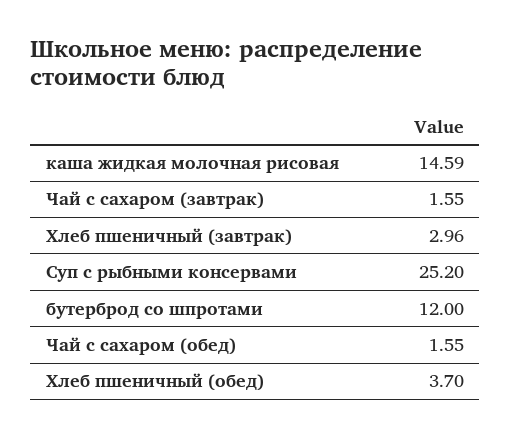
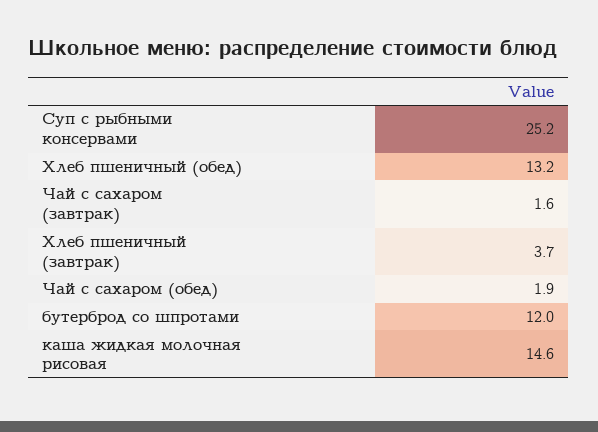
Хлеб пшеничный (завтрак): 2.96 -> 3.7
Чай с сахаром (обед): 1.55 -> 1.9
Хлеб пшеничный (обед): 3.7 -> 13.2

